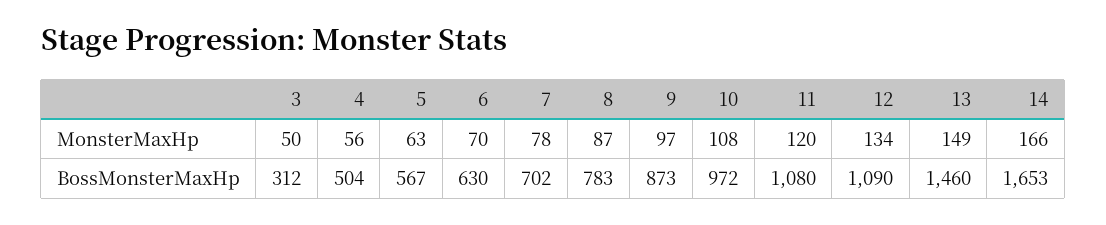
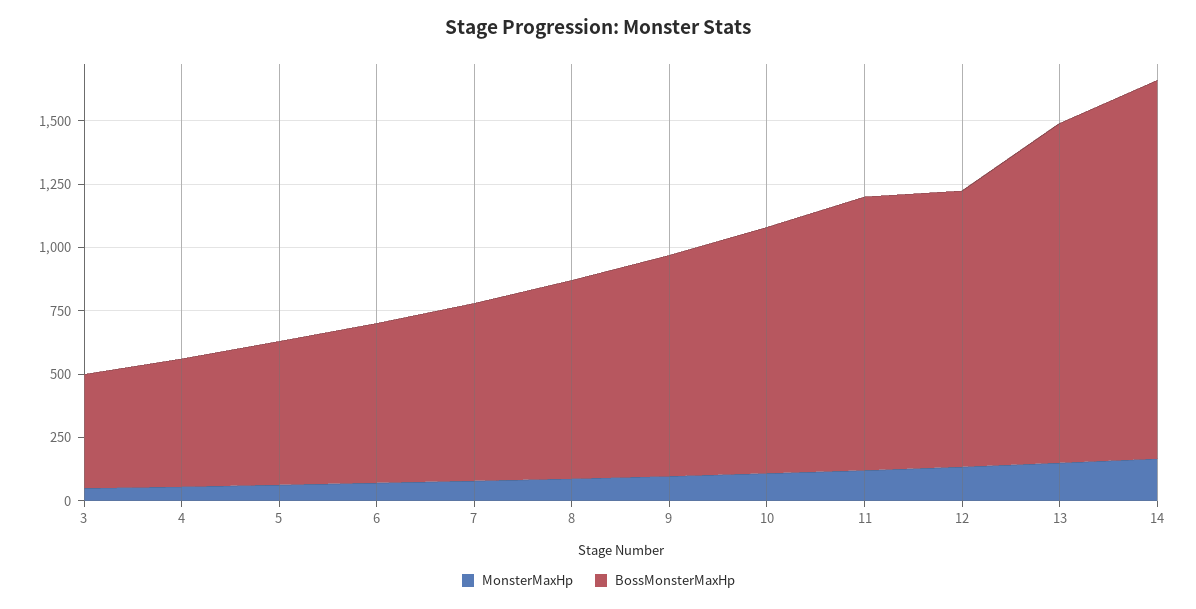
BossMonsterMaxHp, 3: 312 -> 450
BossMonsterMaxHp, 13: 1460 -> 1350
BossMonsterMaxHp, 14: 1653 -> 1500

